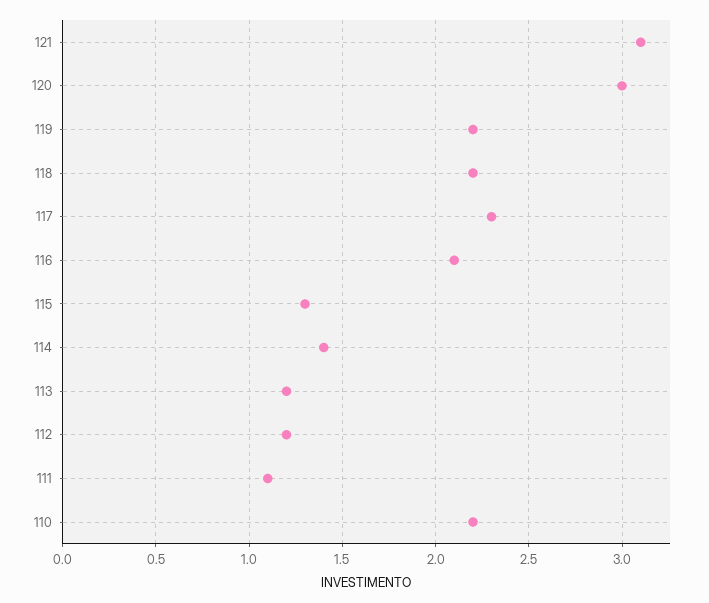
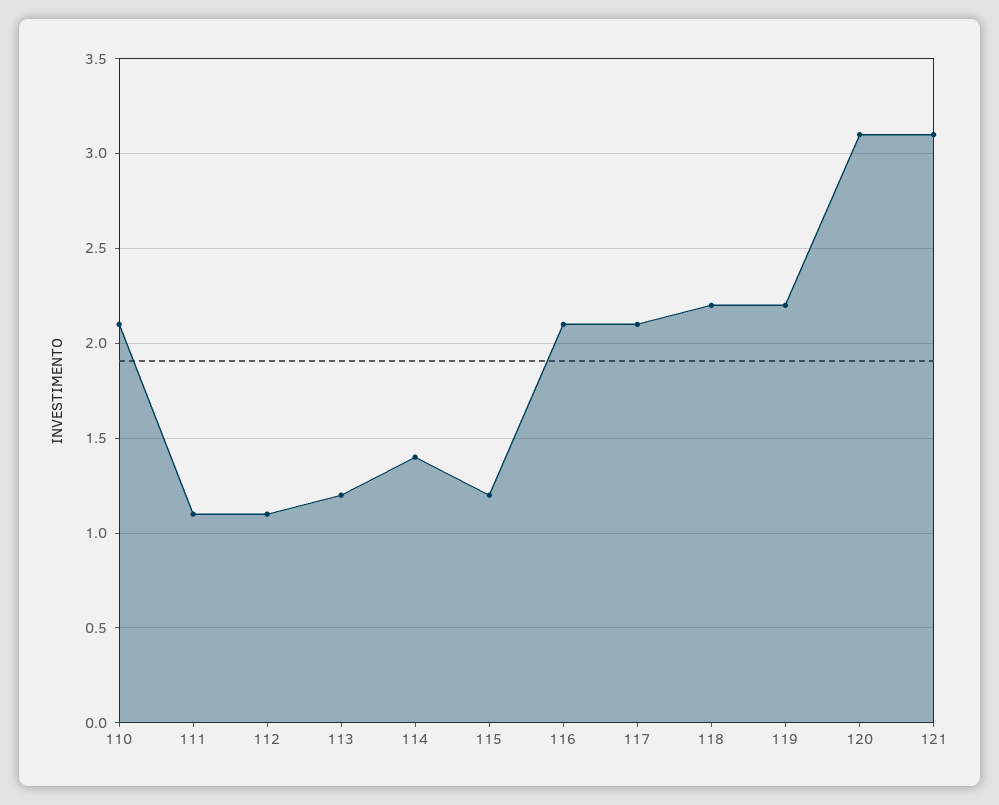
120: 3 -> 3.1
117: 2.3 -> 2.1
115: 1.3 -> 1.2
112: 1.2 -> 1.1
110: 2.2 -> 2.1

